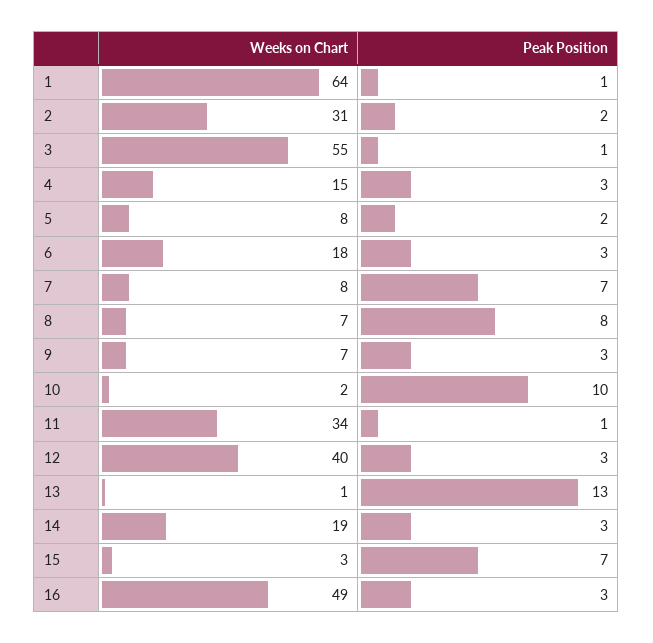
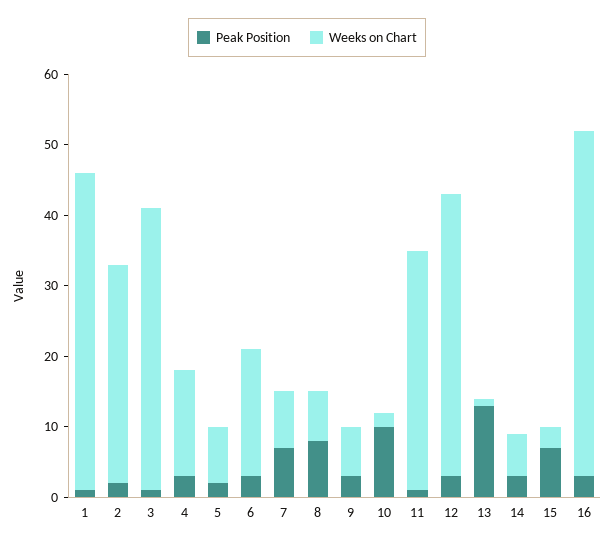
Weeks on Chart, 1: 64 -> 45
Weeks on Chart, 3: 55 -> 40
Weeks on Chart, 14: 19 -> 5

